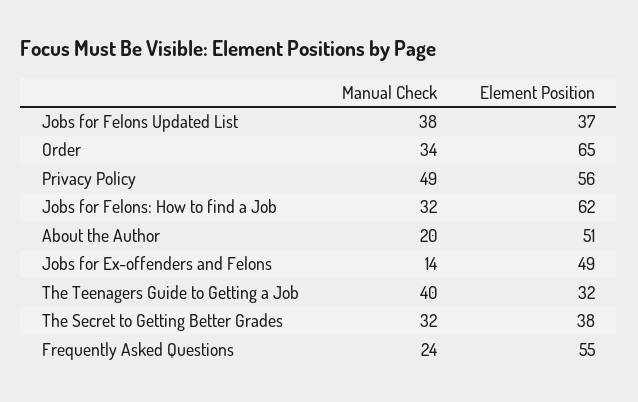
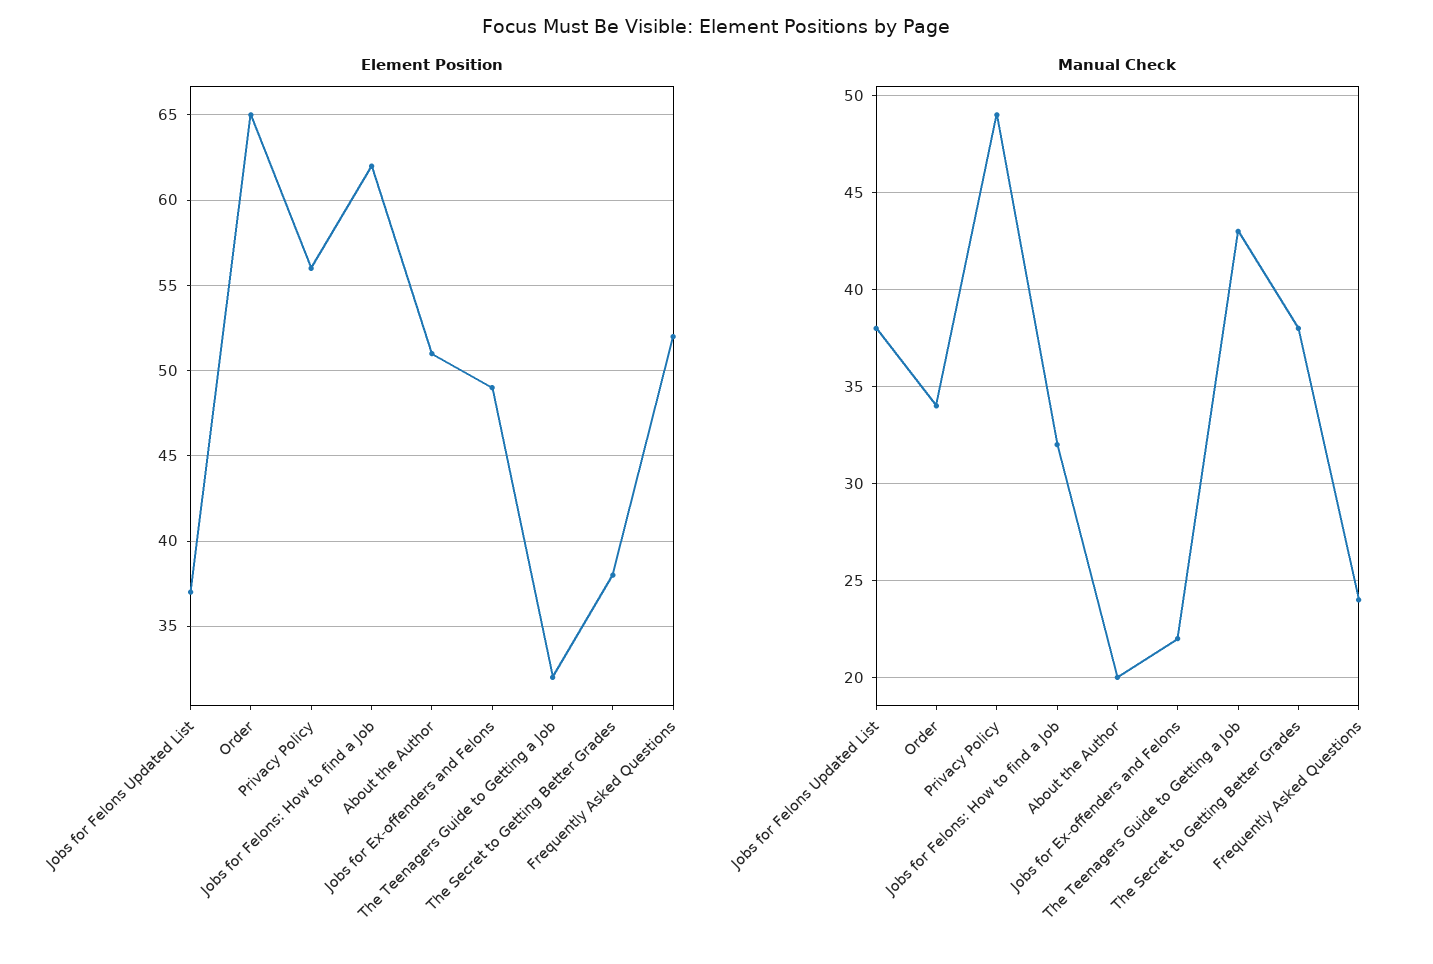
Manual Check, Jobs for Ex-offenders and Felons: 14 -> 22
Manual Check, The Teenagers Guide to Getting a Job: 40 -> 43
Manual Check, The Secret to Getting Better Grades: 32 -> 38
Element Position, Frequently Asked Questions: 55 -> 52

